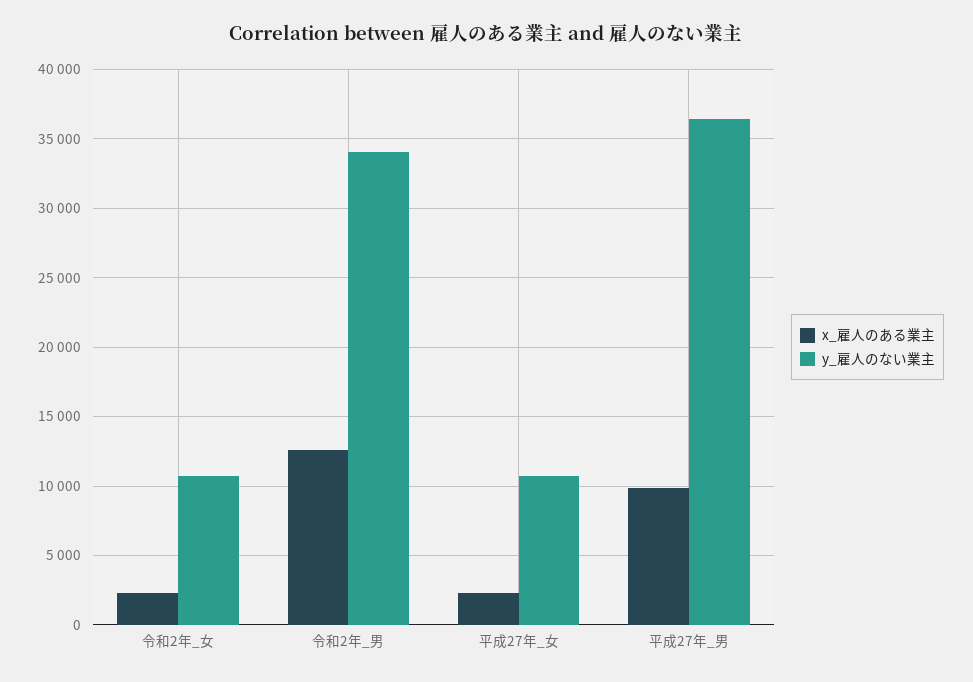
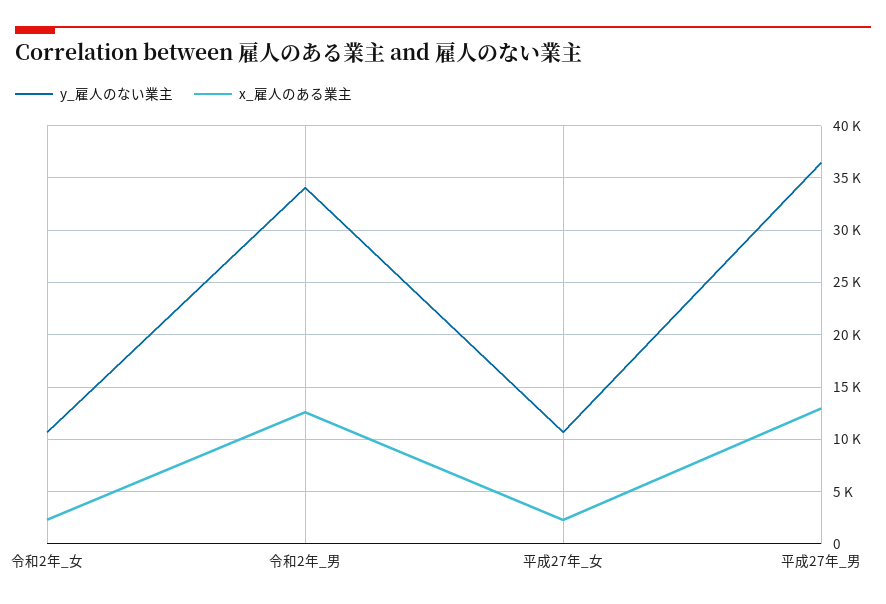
x_雇人のある業主, 平成27年_男: 10000 -> 13000

